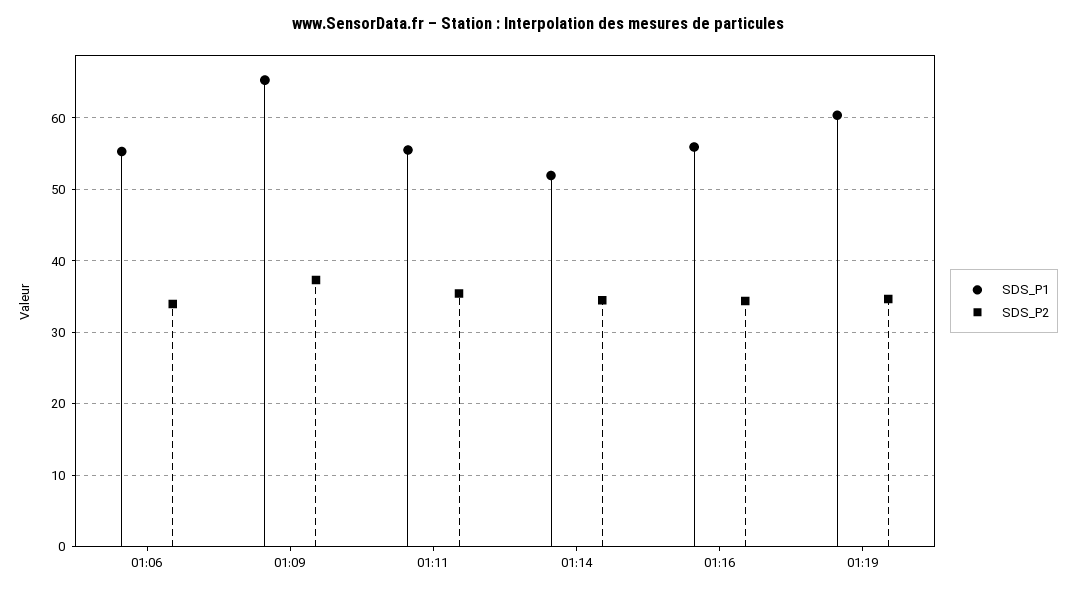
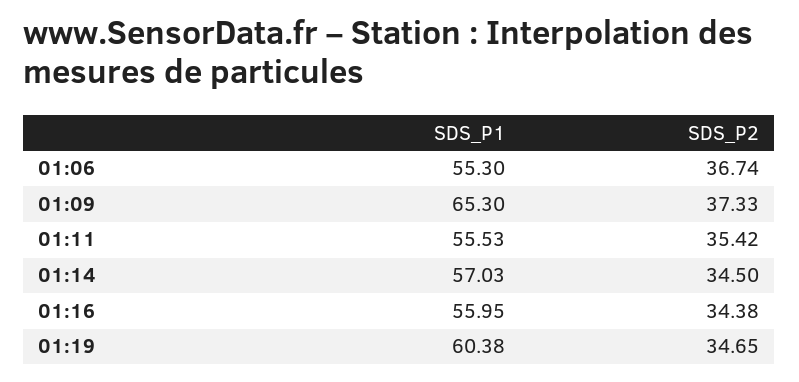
SDS_P2, 01:06: 34 -> 36.74
SDS_P1, 01:14: 52 -> 57.03

